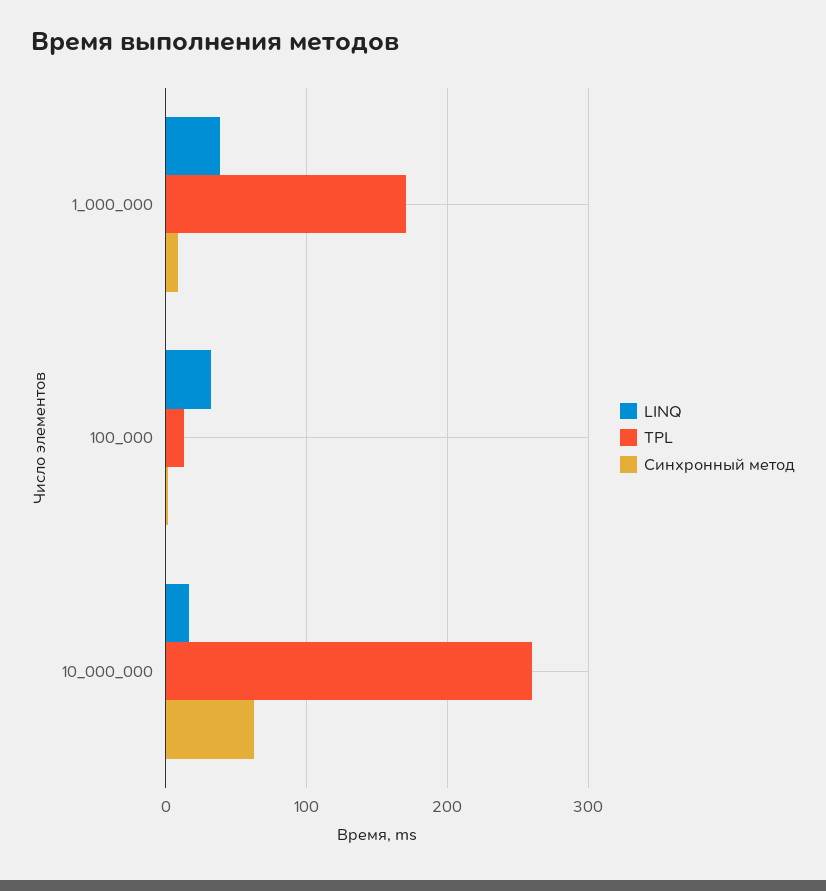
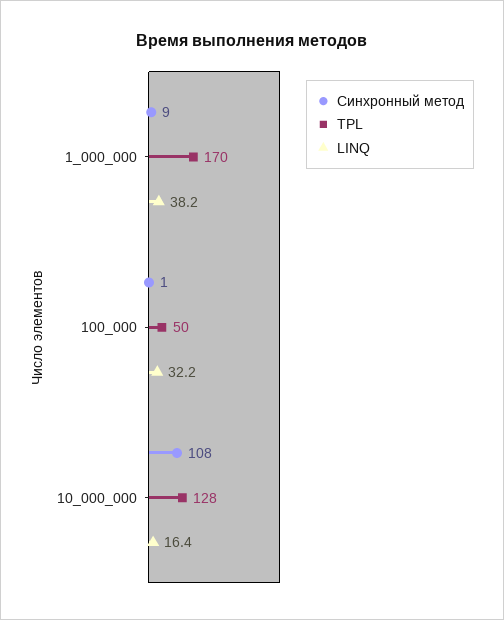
TPL, 100_000: 10 -> 50
TPL, 10_000_000: 260 -> 128
Синхронный метод, 10_000_000: 60 -> 108

